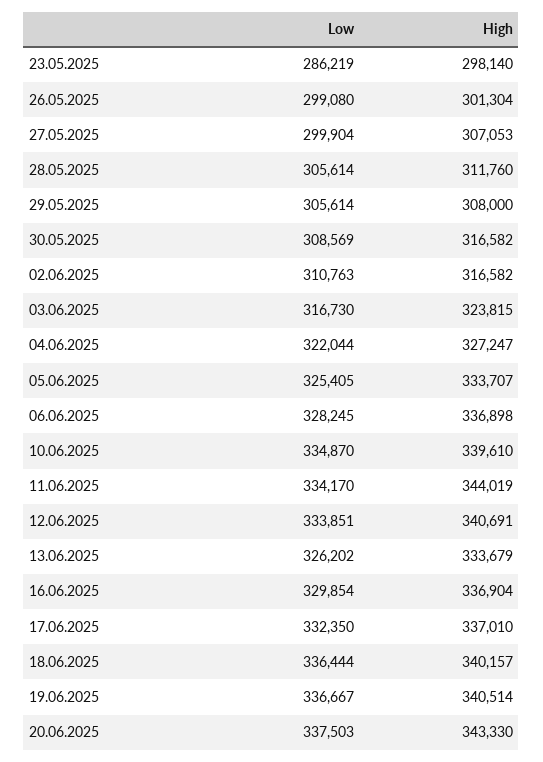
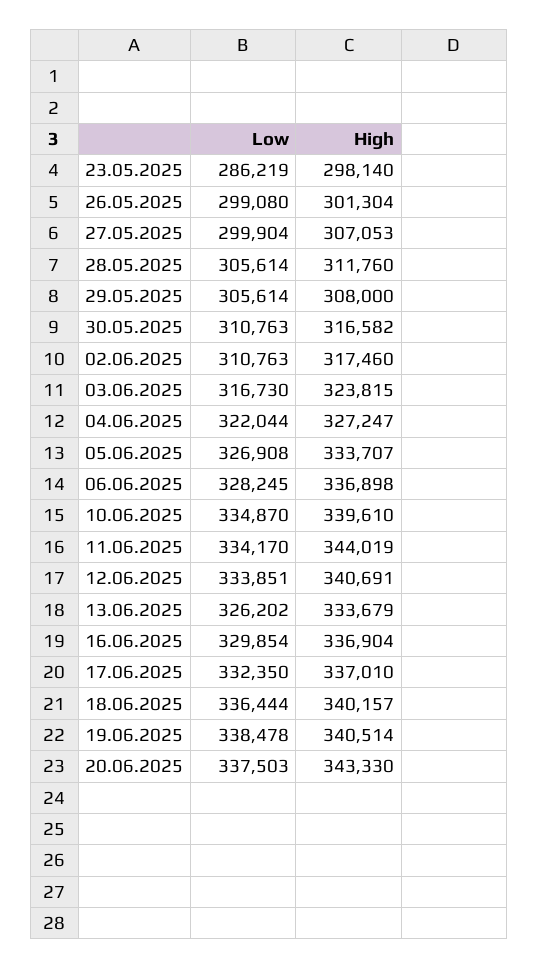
Low, 30.05.2025: 308569 -> 310763
High, 02.06.2025: 316582 -> 317460
Low, 05.06.2025: 325405 -> 326908
Low, 19.06.2025: 336667 -> 338478

